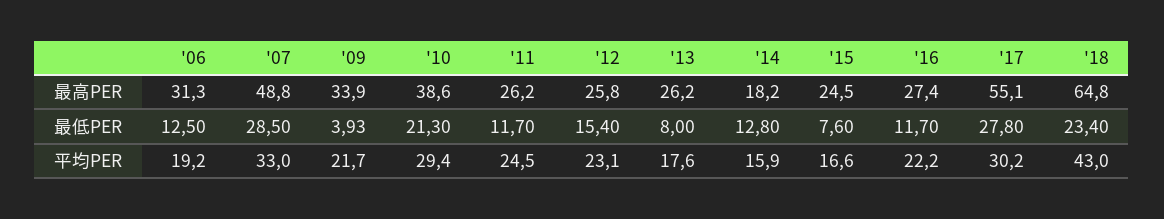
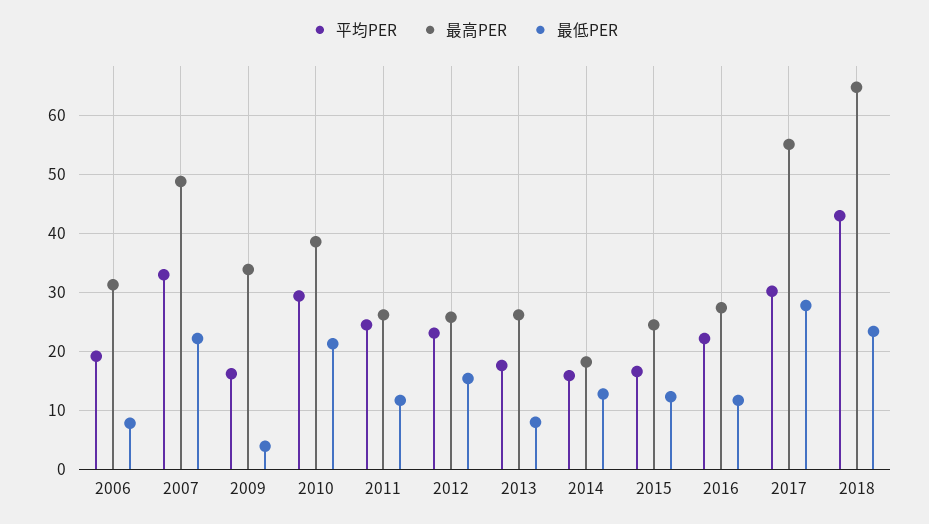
最低PER, '06: 12.5 -> 8
最低PER, '07: 28.5 -> 22
最低PER, '15: 7.6 -> 12
平均PER, '09: 21.7 -> 16

